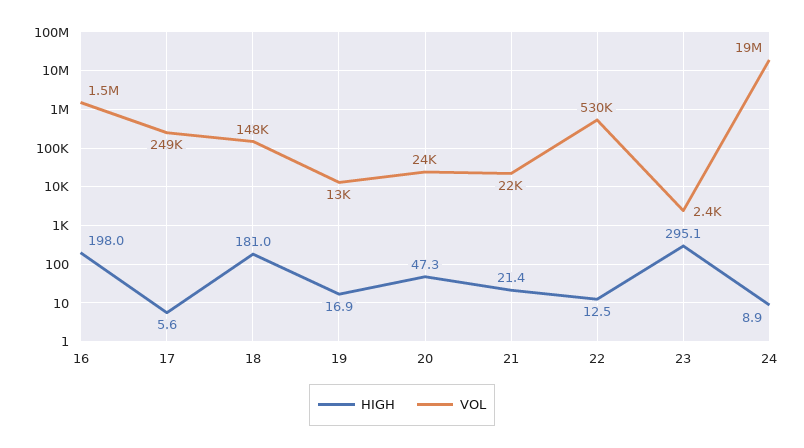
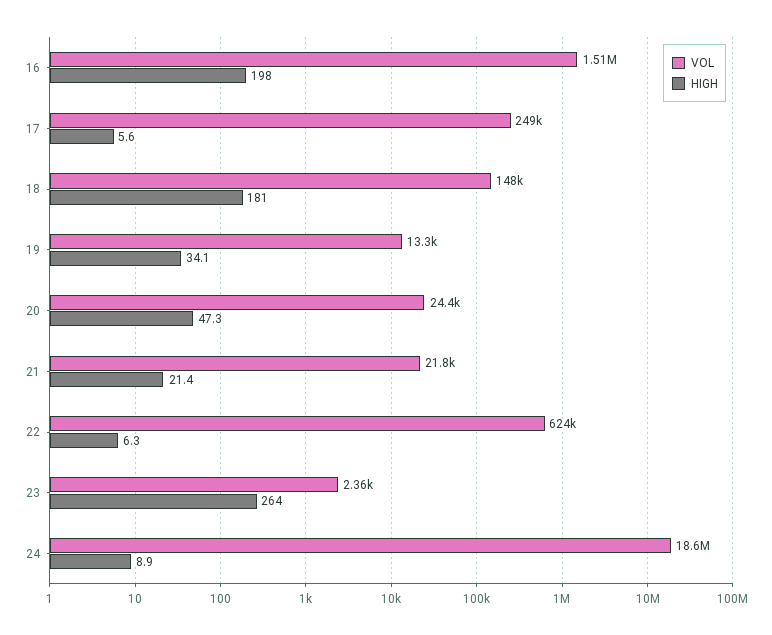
HIGH, 19: 16.9 -> 34.1
HIGH, 22: 12.5 -> 6.3
VOL, 22: 530000 -> 624000
HIGH, 23: 295.1 -> 264

